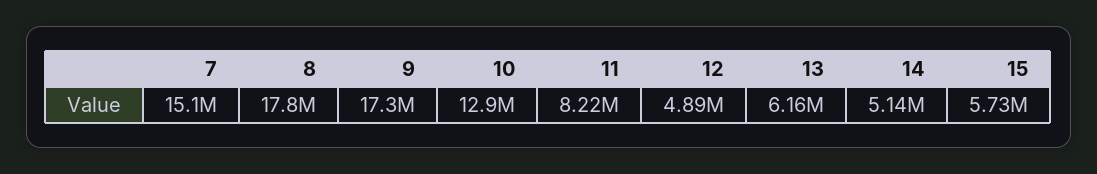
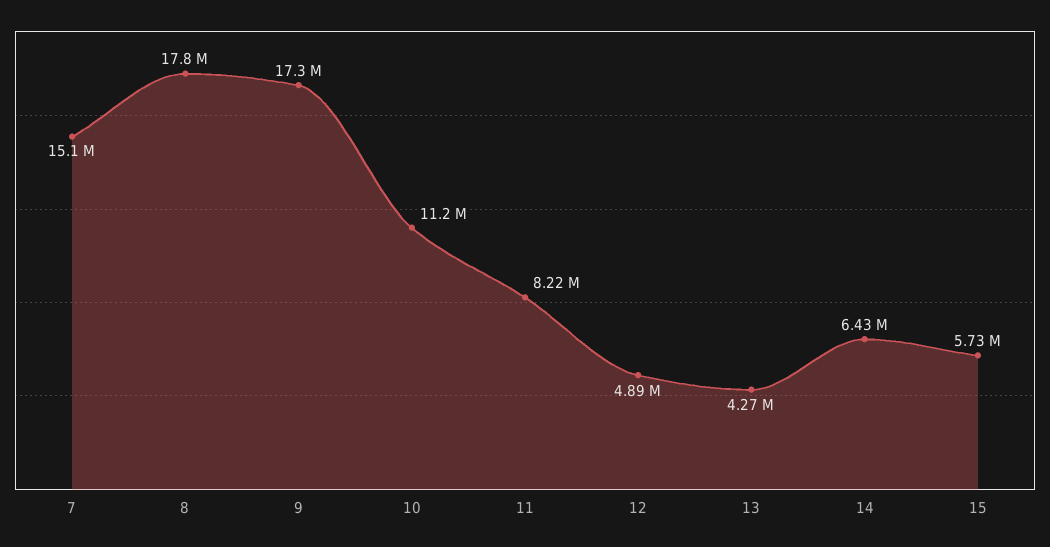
10: 12900000 -> 11200000
13: 6160000 -> 4270000
14: 5140000 -> 6430000

